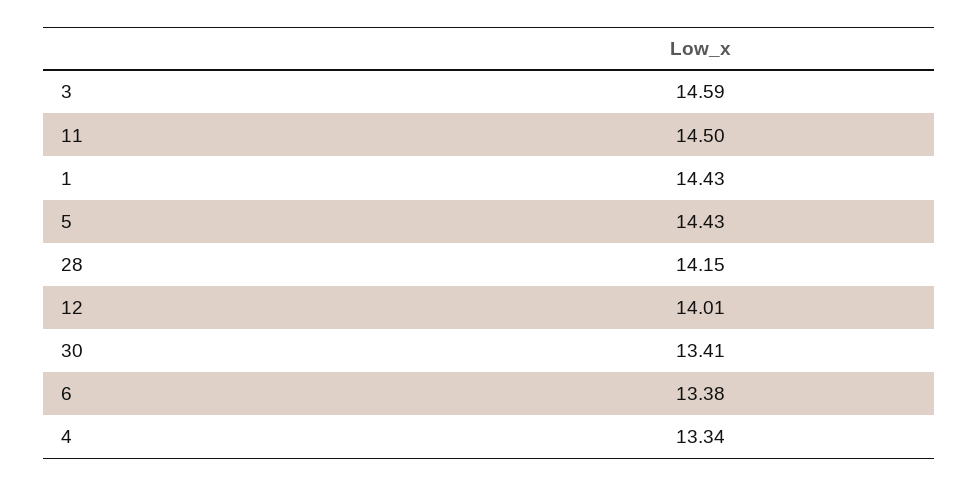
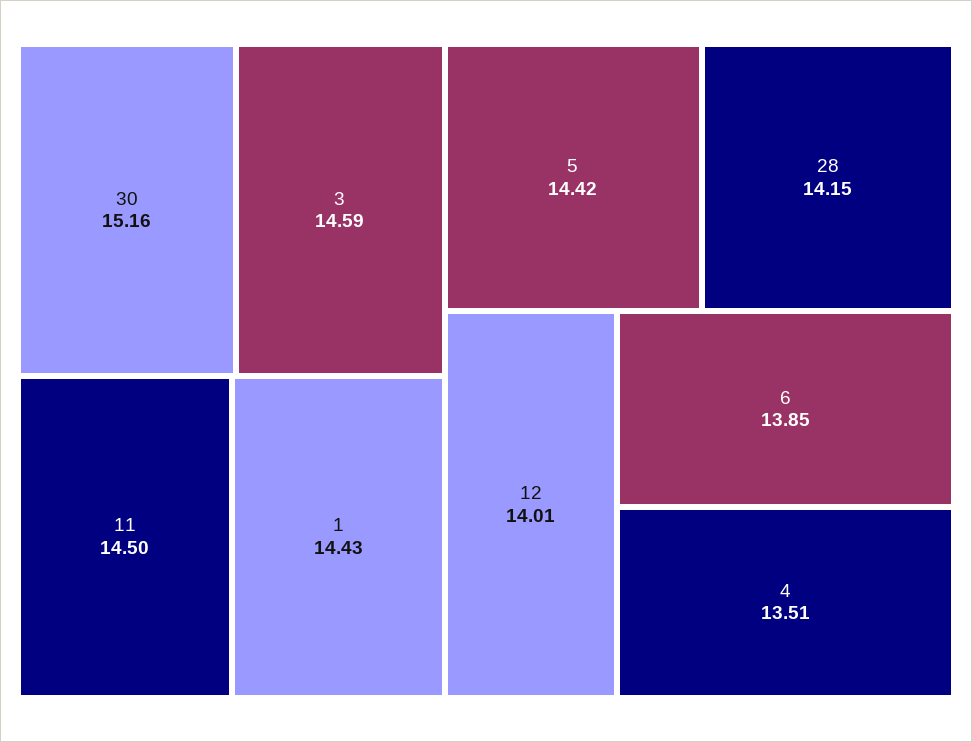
5: 14.43 -> 14.42
30: 13.41 -> 15.16
6: 13.38 -> 13.85
4: 13.34 -> 13.51

